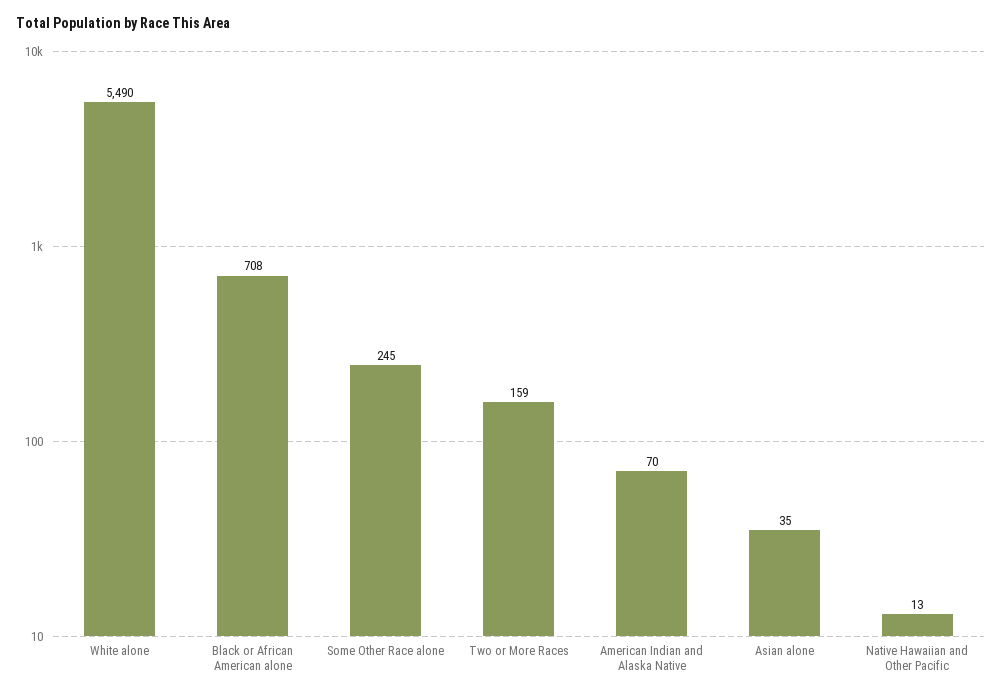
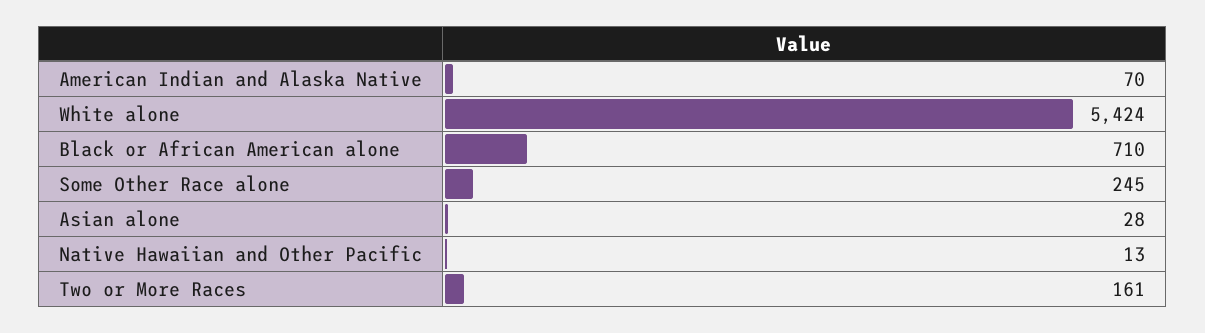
White alone: 5490 -> 5424
Black or African American alone: 708 -> 710
Two or More Races: 159 -> 161
Asian alone: 35 -> 28

